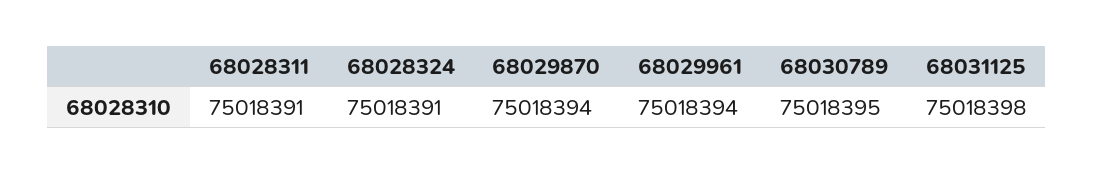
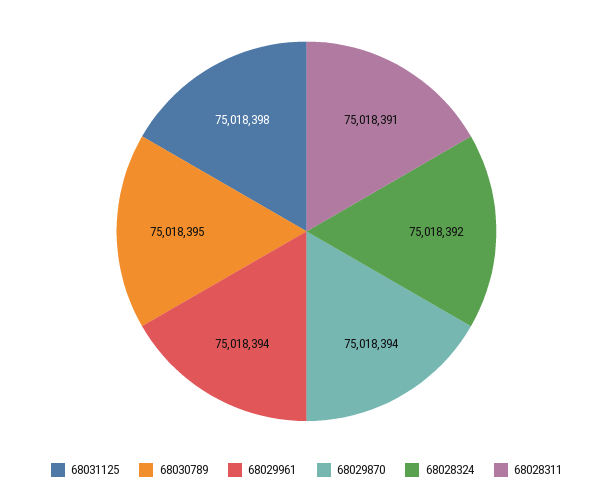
68028324: 75018391 -> 75018392

